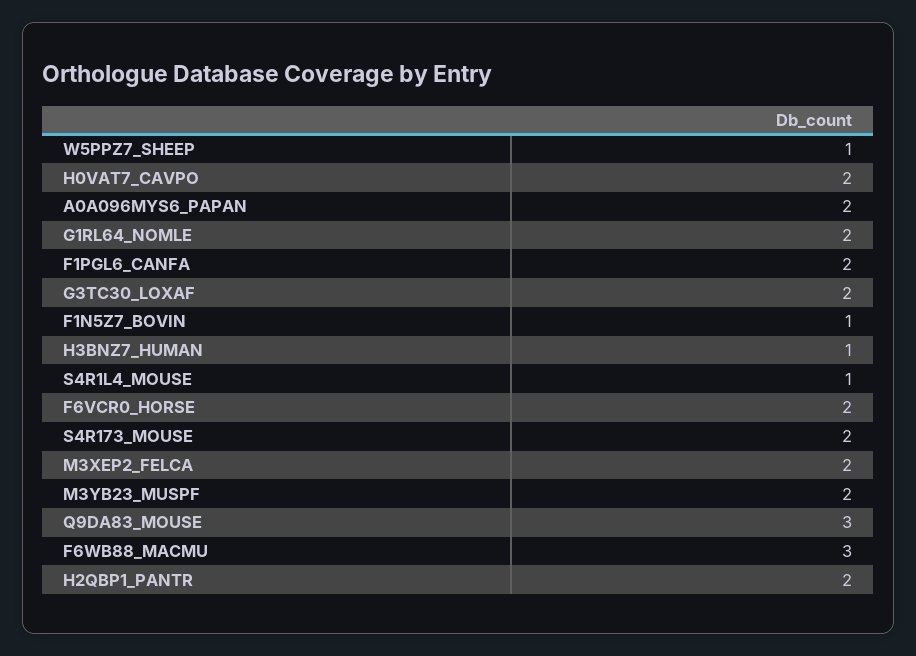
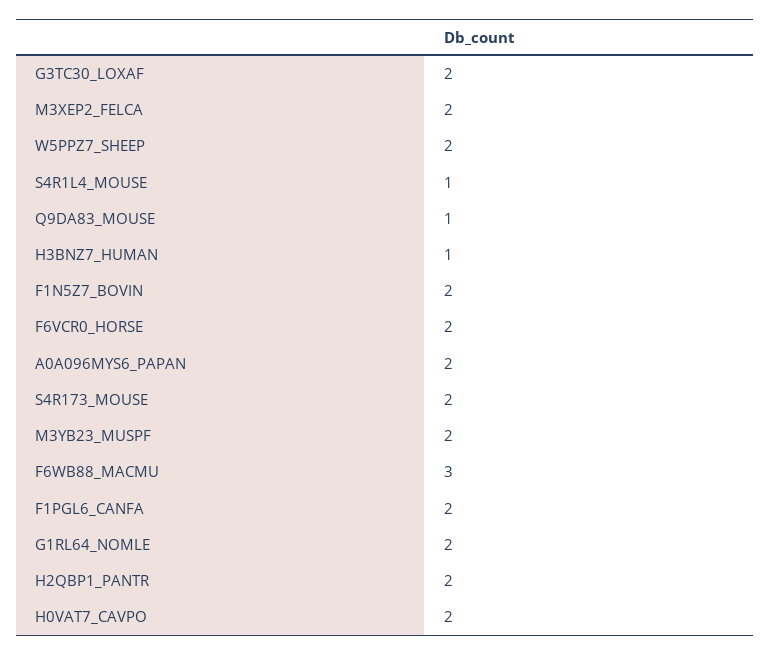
W5PPZ7_SHEEP: 1 -> 2
F1N5Z7_BOVIN: 1 -> 2
Q9DA83_MOUSE: 3 -> 1

